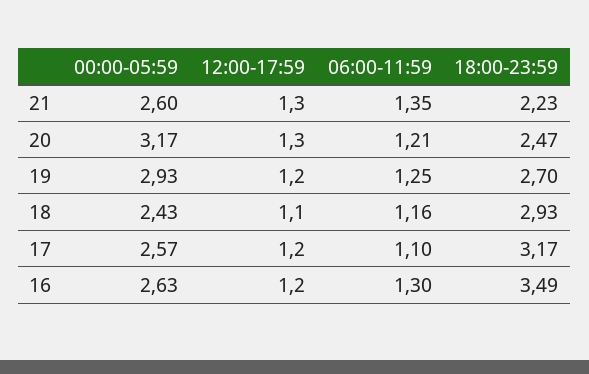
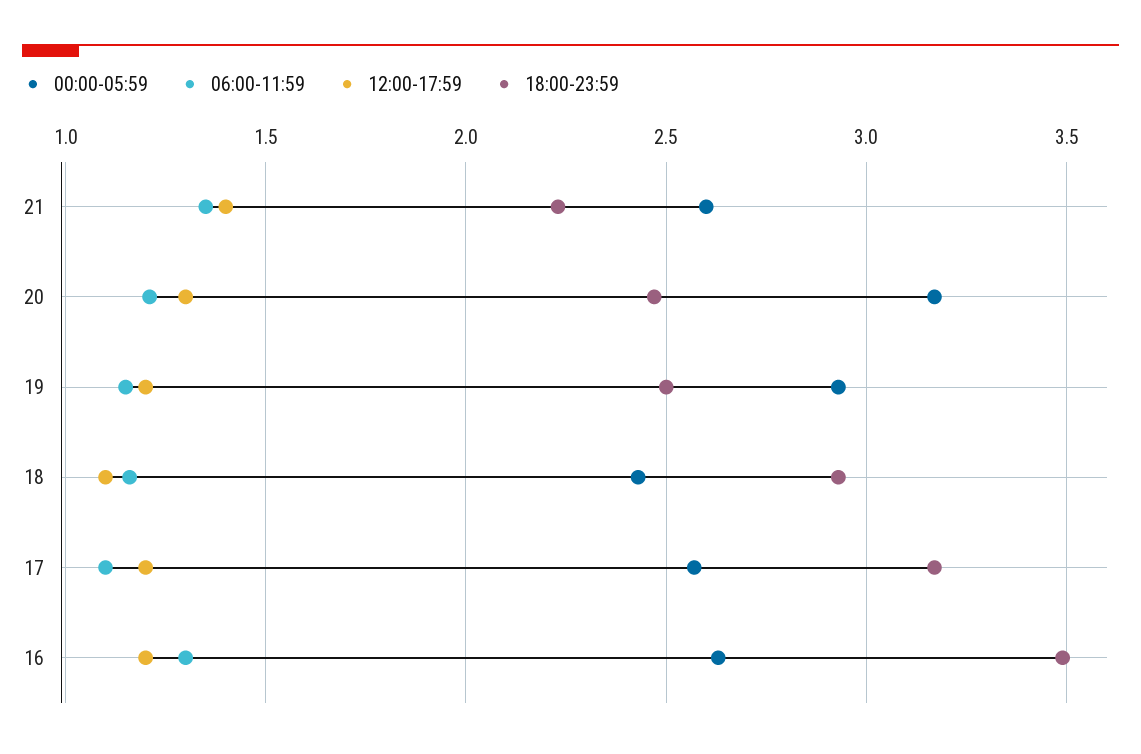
12:00-17:59, 21: 1.3 -> 1.4
06:00-11:59, 19: 1.25 -> 1.15
18:00-23:59, 19: 2.7 -> 2.5

